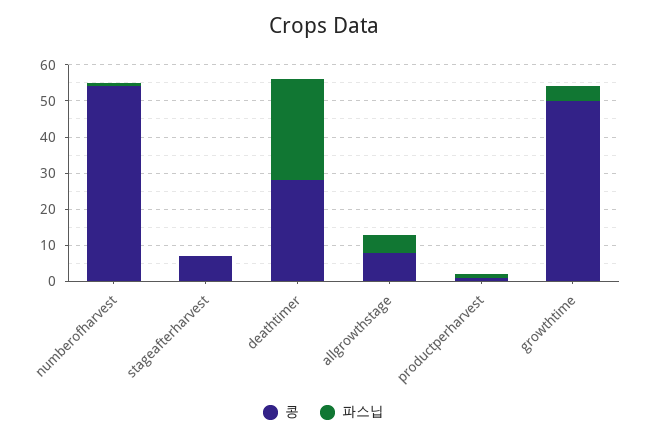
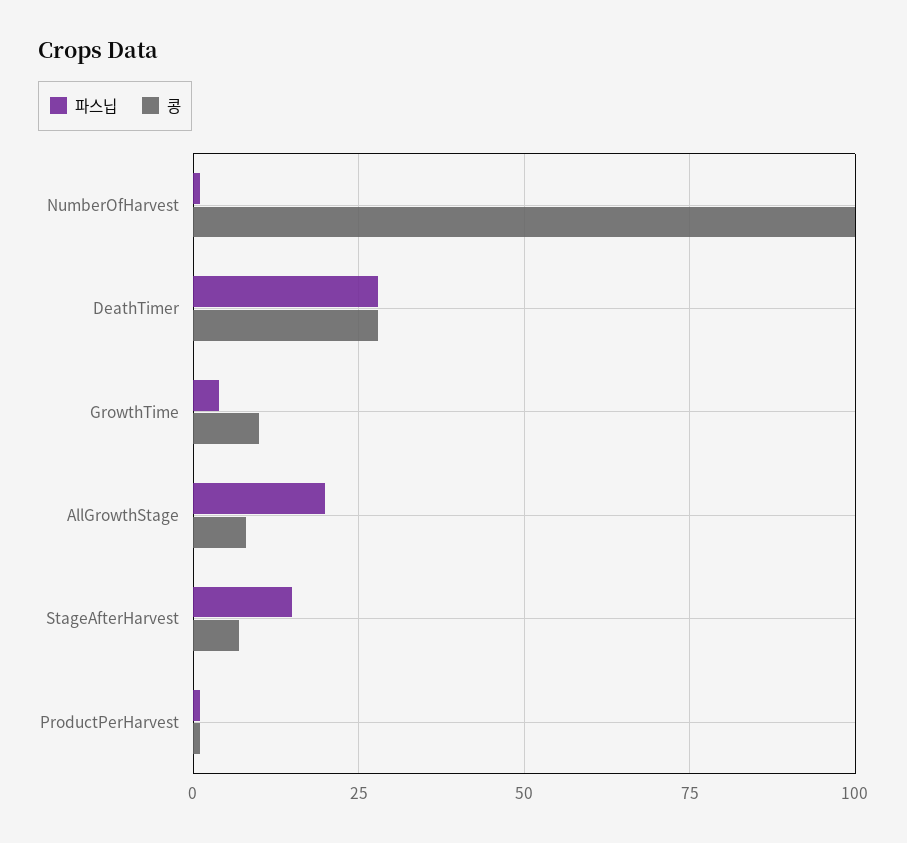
콩, numberofharvest: 55 -> 100
파스닙, stageafterharvest: 0 -> 15
파스닙, allgrowthstage: 5 -> 20
콩, growthtime: 50 -> 10

